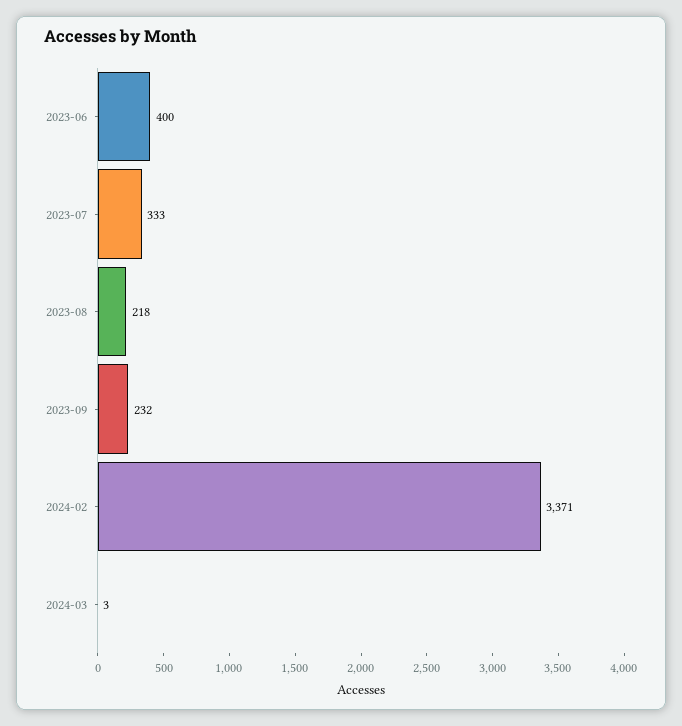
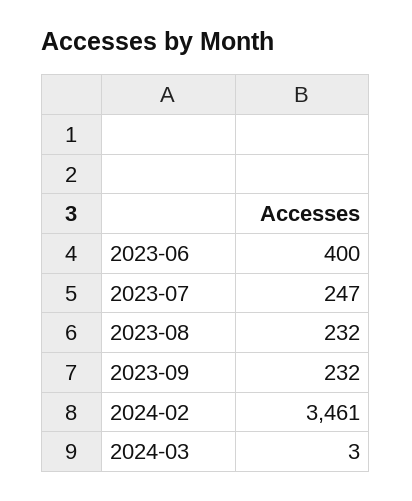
2023-07: 333 -> 247
2023-08: 218 -> 232
2024-02: 3371 -> 3461

